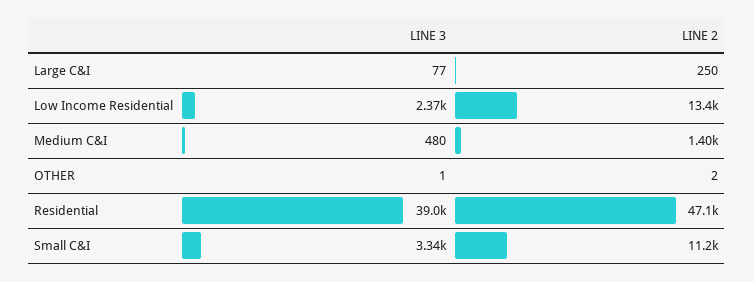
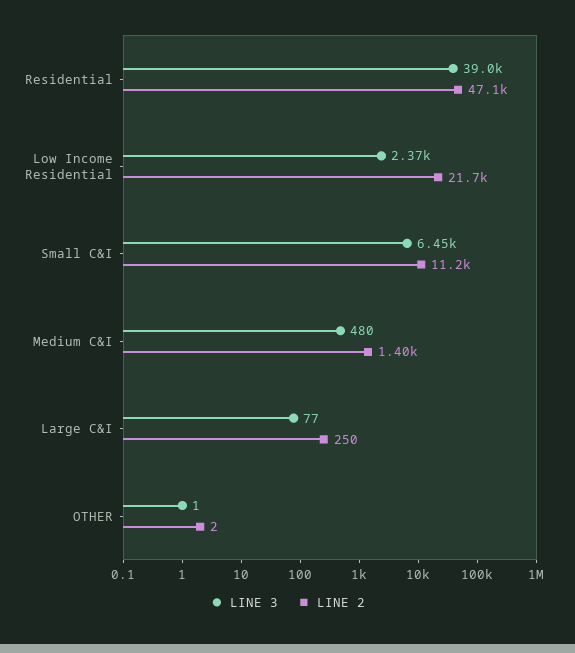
LINE 2, Low Income Residential: 13400 -> 21700
LINE 3, Small C&I: 3340 -> 6450

